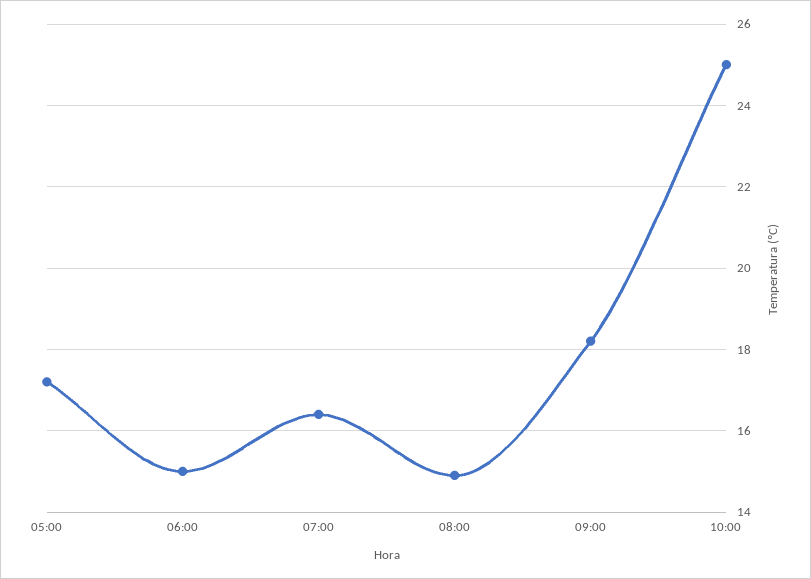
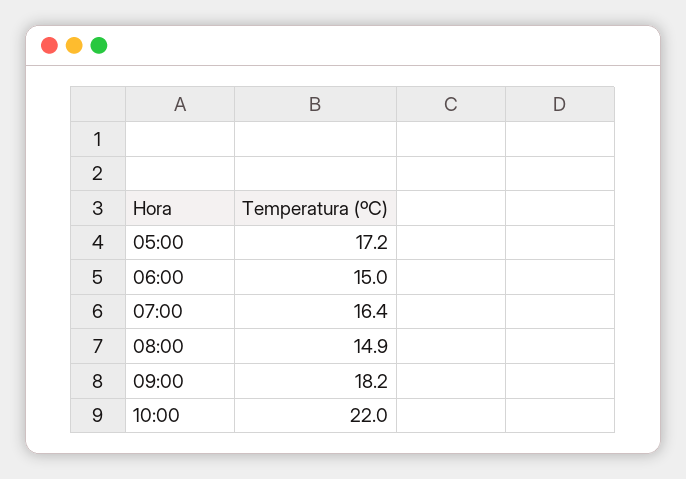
10:00: 25 -> 22

